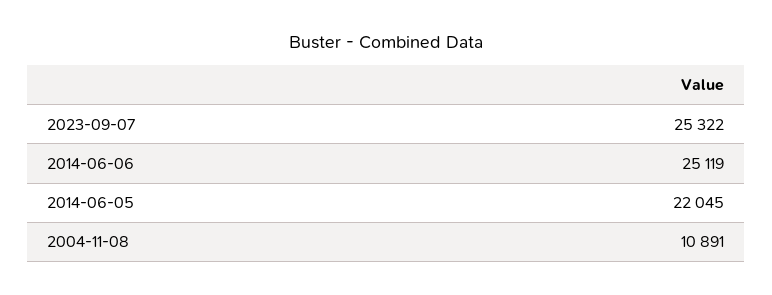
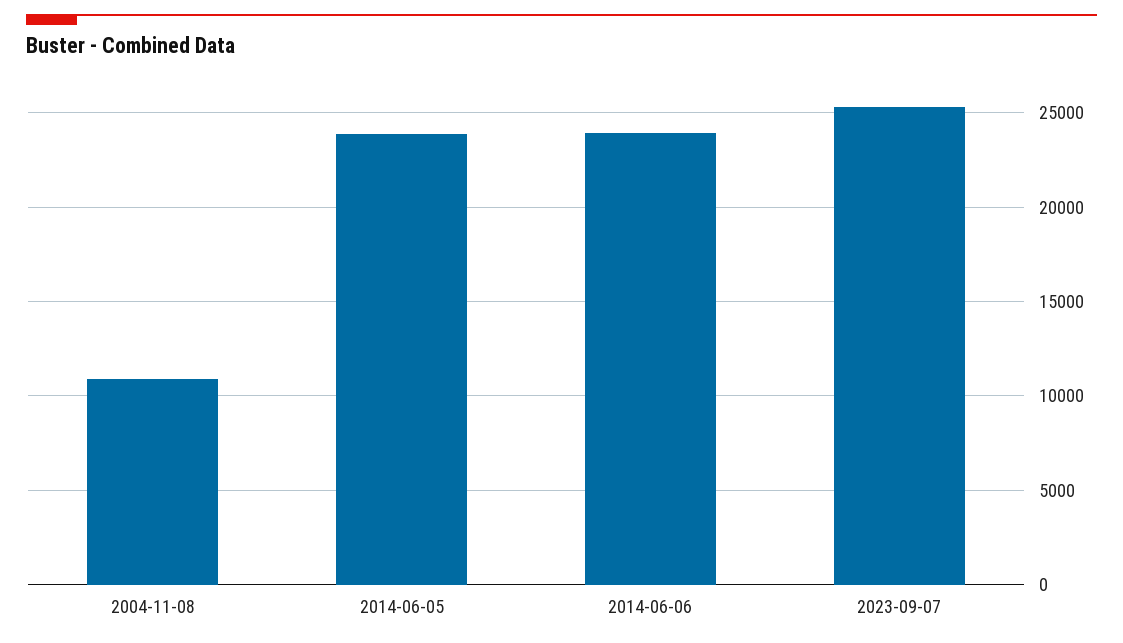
2014-06-06: 25119 -> 24000
2014-06-05: 22045 -> 24000

